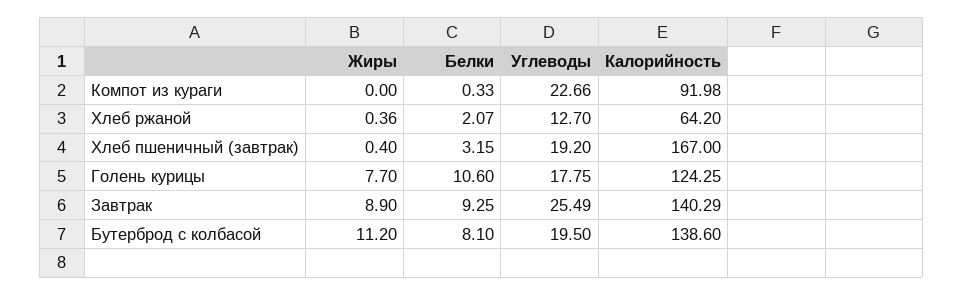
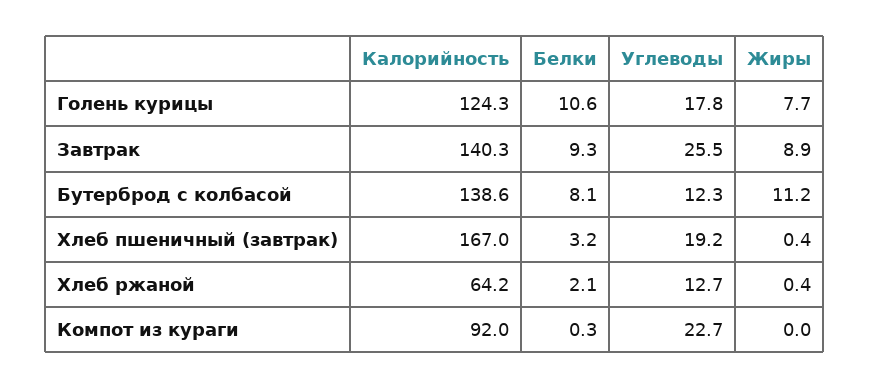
Углеводы, Бутерброд с колбасой: 19.5 -> 12.3

